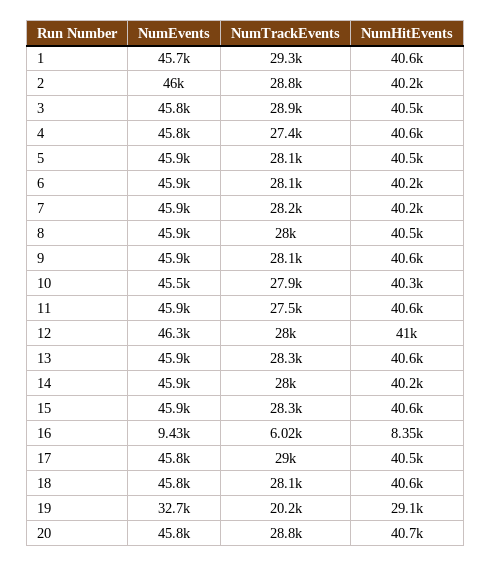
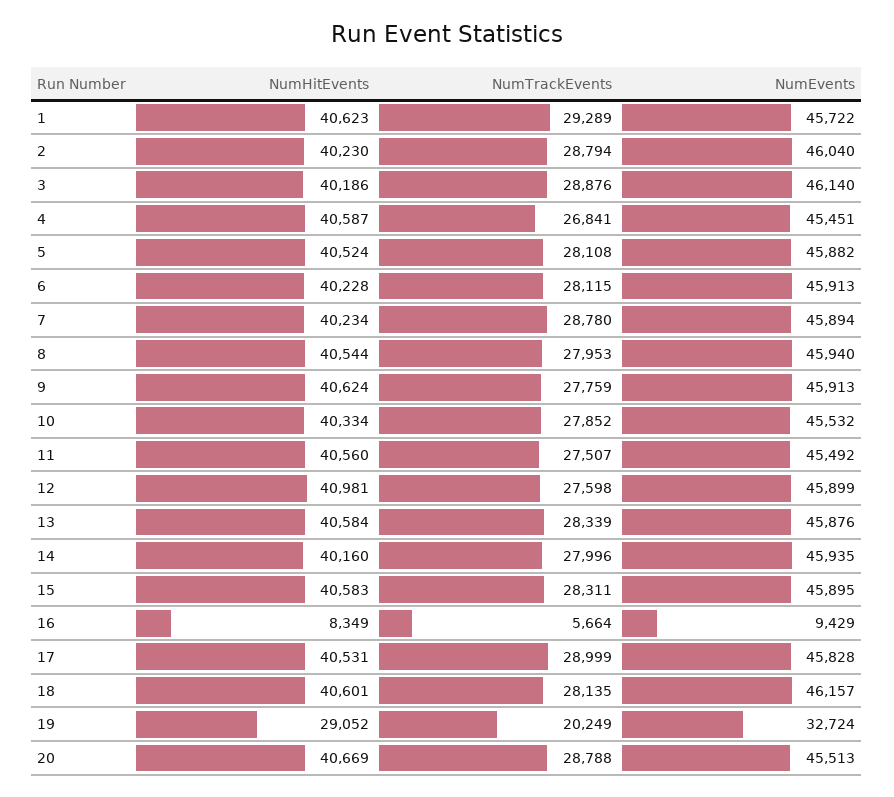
NumEvents, 3: 45800 -> 46140
NumHitEvents, 3: 40500 -> 40186
NumEvents, 4: 45800 -> 45451
NumTrackEvents, 4: 27400 -> 26841
NumTrackEvents, 7: 28200 -> 28780
NumTrackEvents, 9: 28100 -> 27759
NumEvents, 11: 45900 -> 45492
NumEvents, 12: 46300 -> 45899
NumTrackEvents, 12: 28000 -> 27598
NumTrackEvents, 16: 6020 -> 5664
NumEvents, 18: 45800 -> 46157
NumEvents, 20: 45800 -> 45513

